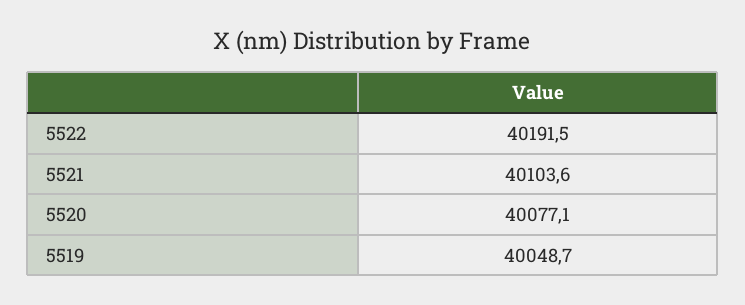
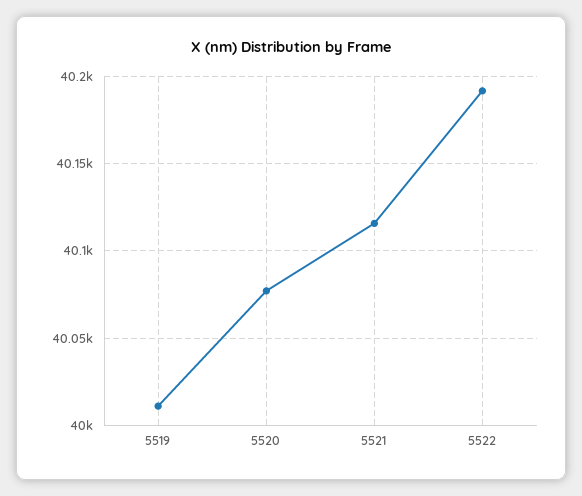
5521: 40103.6 -> 40115
5519: 40048.7 -> 40010

